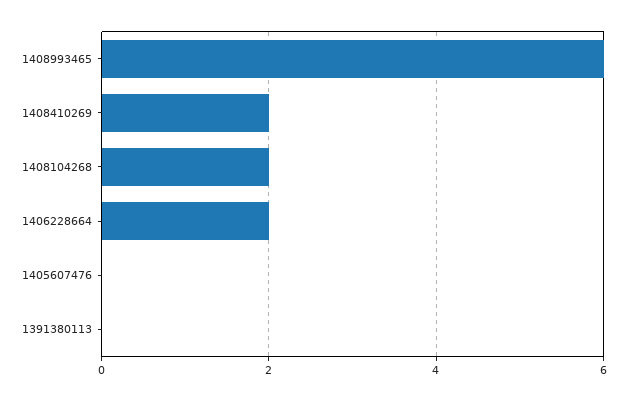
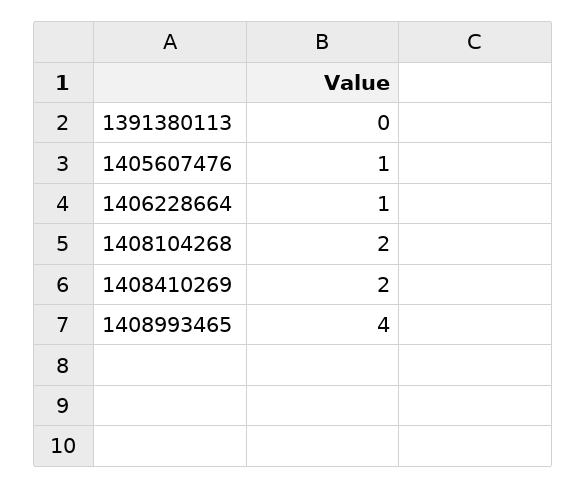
1408993465: 6 -> 4
1406228664: 2 -> 1
1405607476: 0 -> 1

